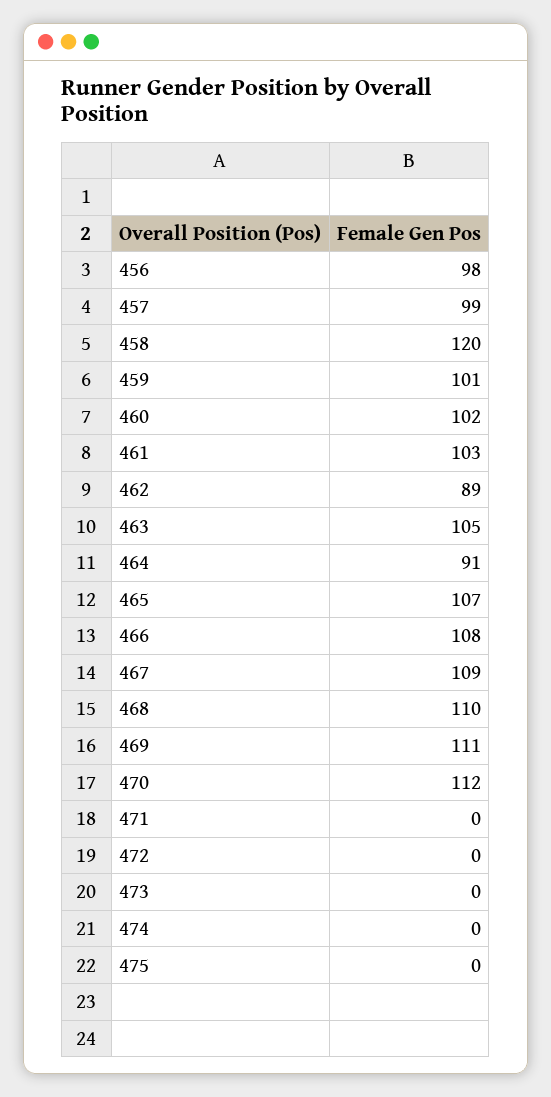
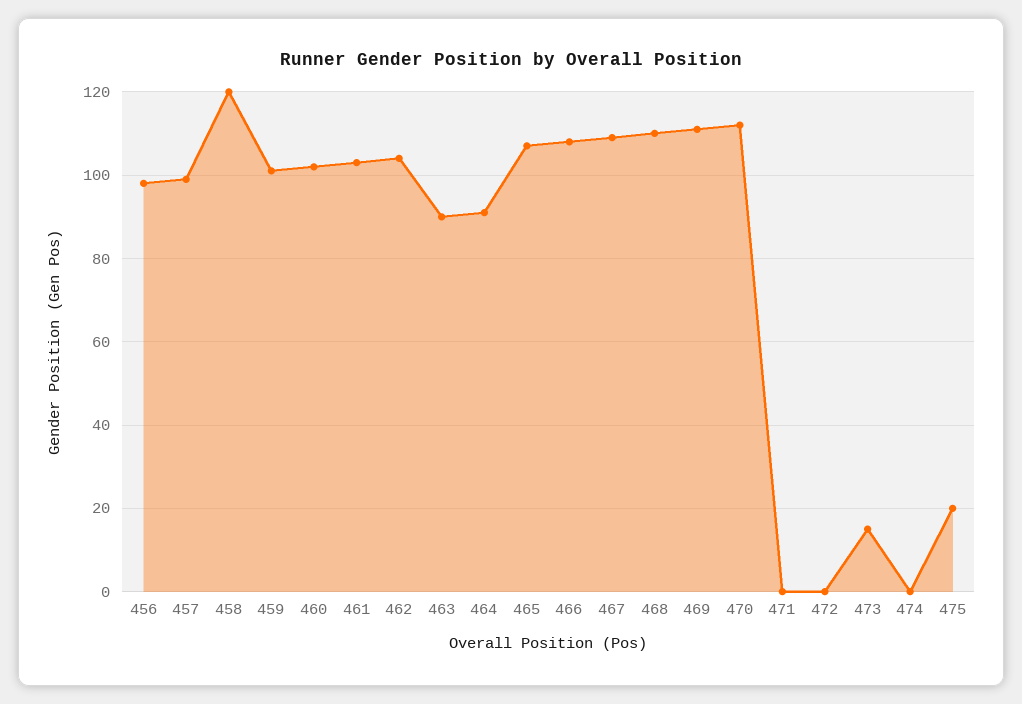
462: 89 -> 105
463: 105 -> 90
473: 0 -> 15
475: 0 -> 20

